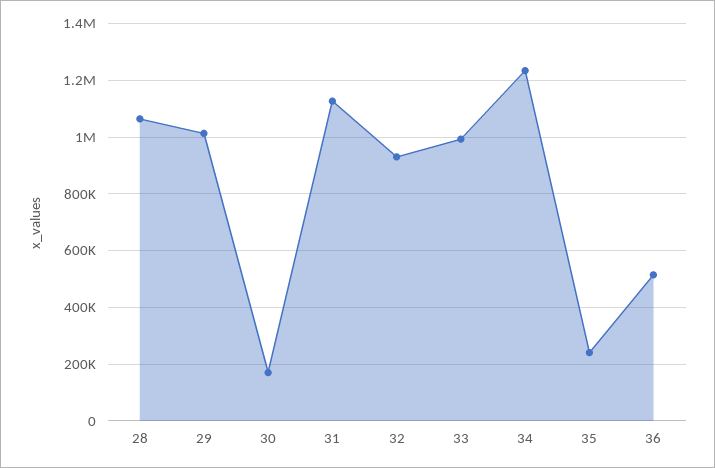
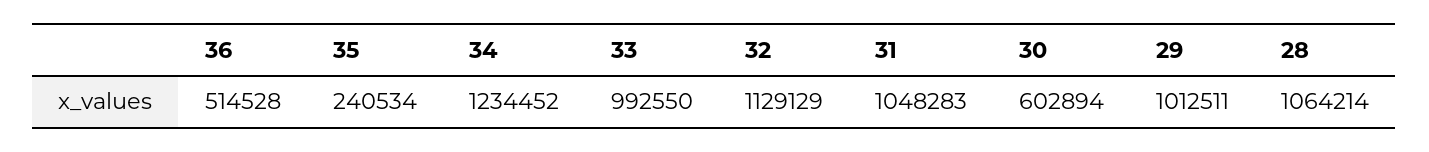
30: 175000 -> 602894
31: 1125000 -> 1048283
32: 925000 -> 1129129

